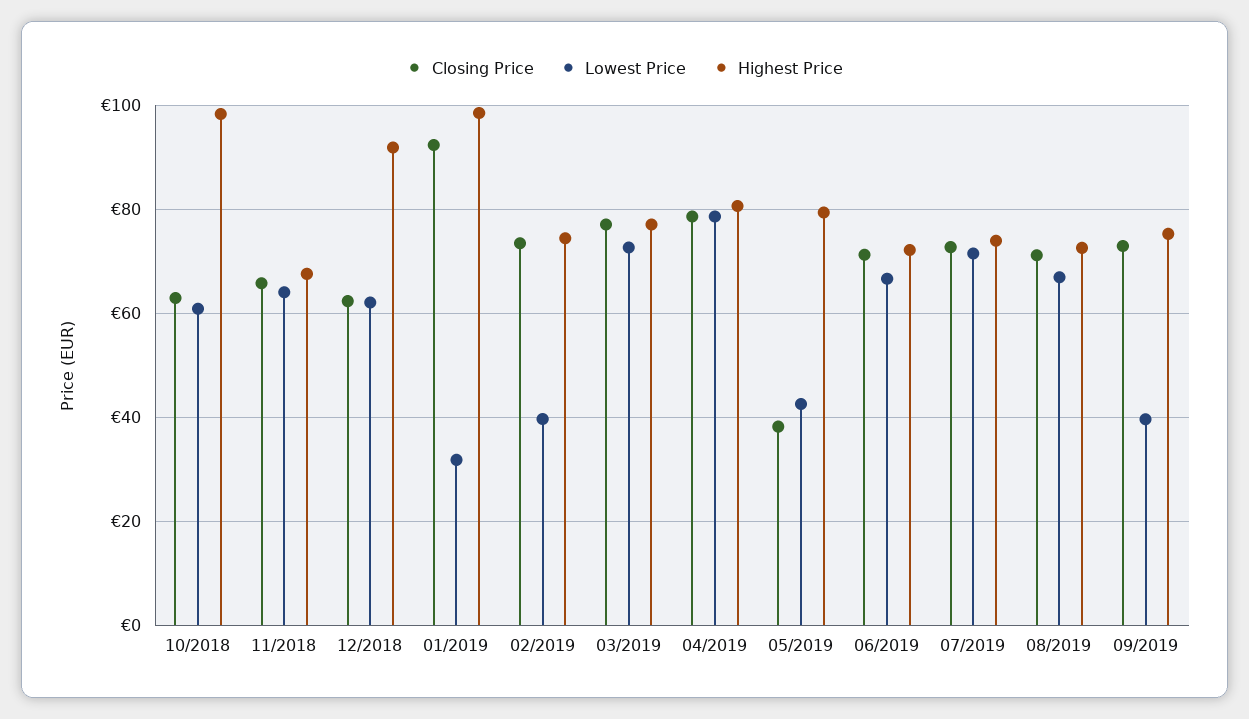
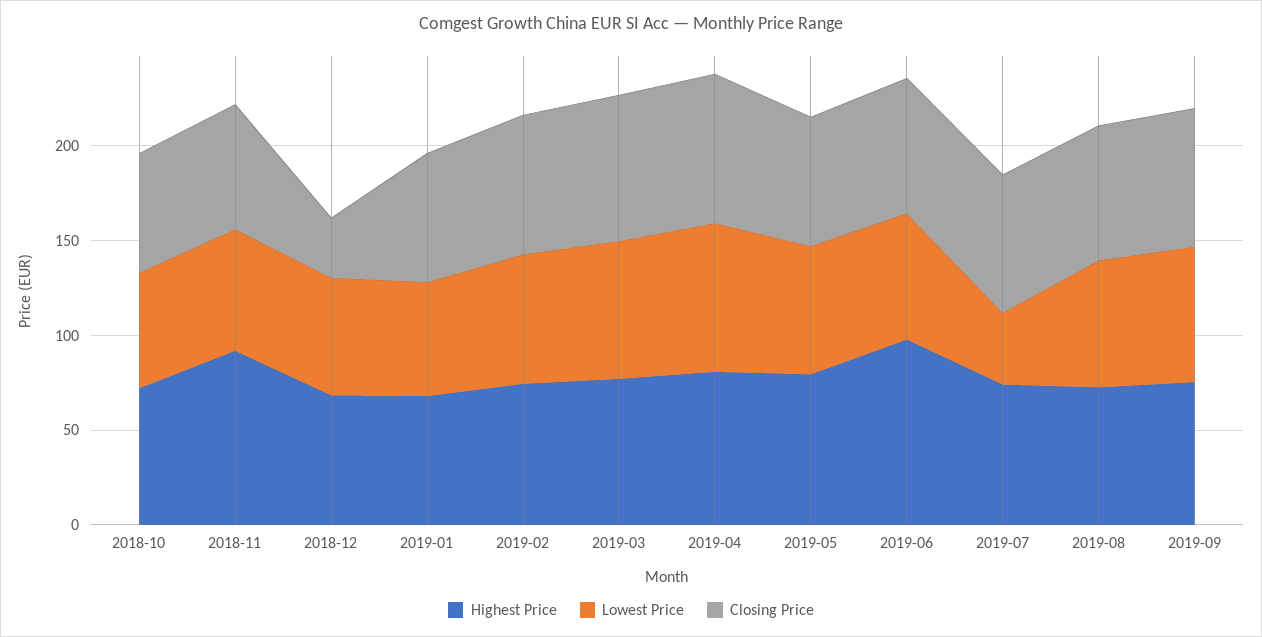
Highest Price, 10/2018: 98 -> 70
Highest Price, 11/2018: 68 -> 90
Closing Price, 12/2018: 62 -> 30
Highest Price, 12/2018: 92 -> 70
Closing Price, 01/2019: 92 -> 70
Lowest Price, 01/2019: 32 -> 60
Highest Price, 01/2019: 98 -> 70
Lowest Price, 02/2019: 40 -> 70
Closing Price, 05/2019: 38 -> 70
Lowest Price, 05/2019: 42 -> 70
Highest Price, 06/2019: 72 -> 100
Lowest Price, 07/2019: 72 -> 40
Lowest Price, 09/2019: 40 -> 70

